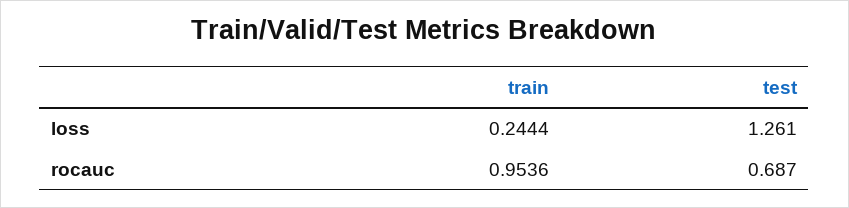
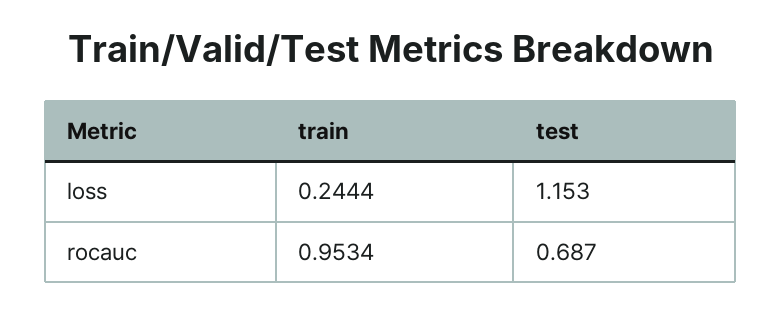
test, loss: 1.261 -> 1.153
train, rocauc: 0.9536 -> 0.9534

